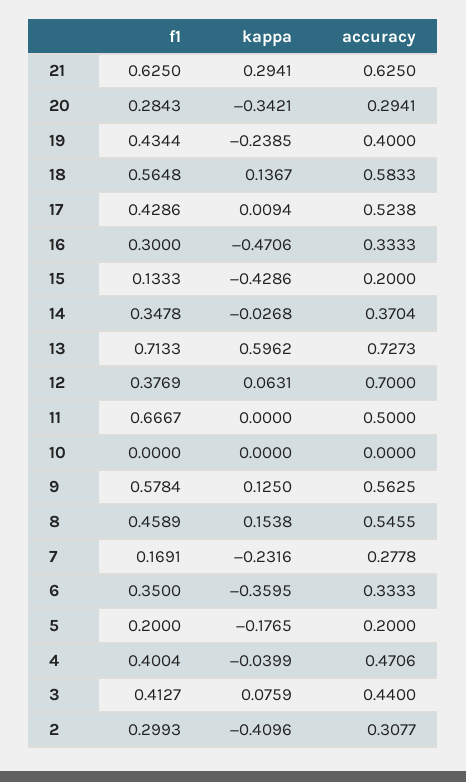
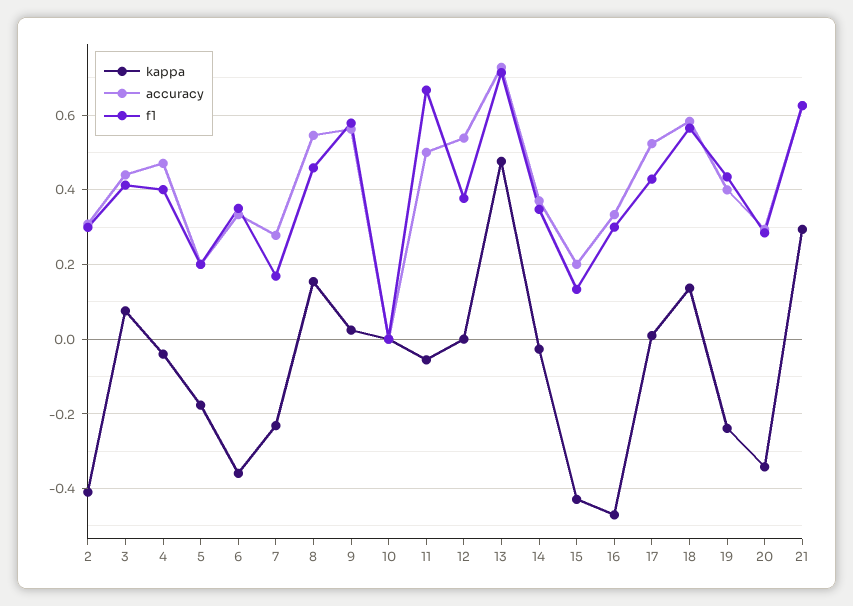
kappa, 13: 0.5962 -> 0.48
kappa, 12: 0.0631 -> 0
accuracy, 12: 0.7 -> 0.54
kappa, 11: 0 -> -0.06
kappa, 9: 0.125 -> 0.02

